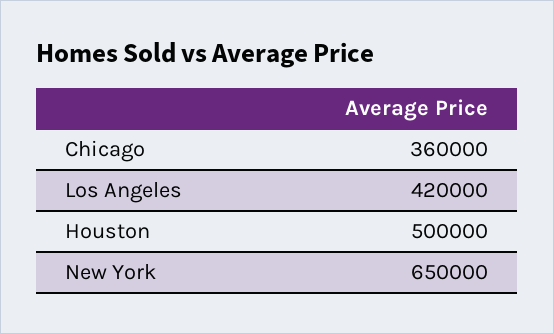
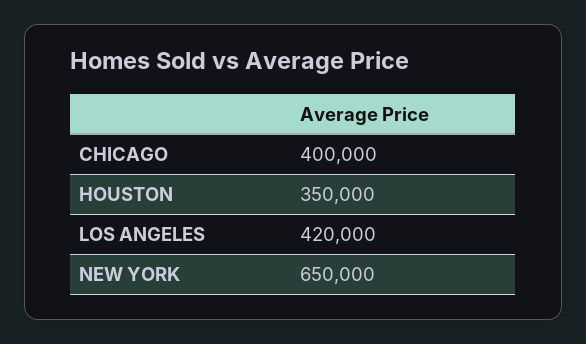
Chicago: 360000 -> 400000
Houston: 500000 -> 350000

